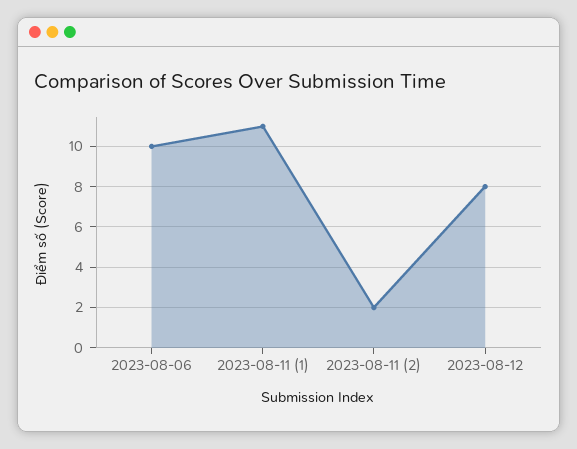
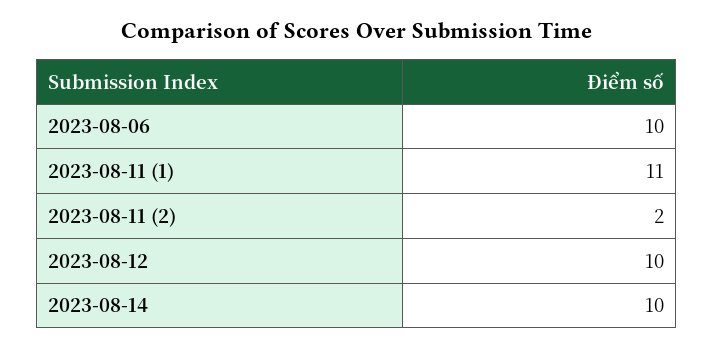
2023-08-12: 8 -> 10
2023-08-14: none -> 10

